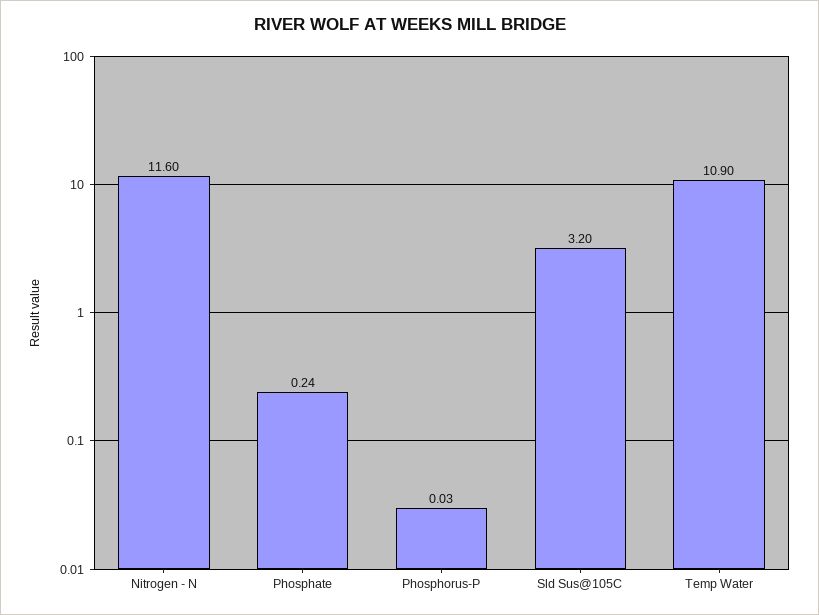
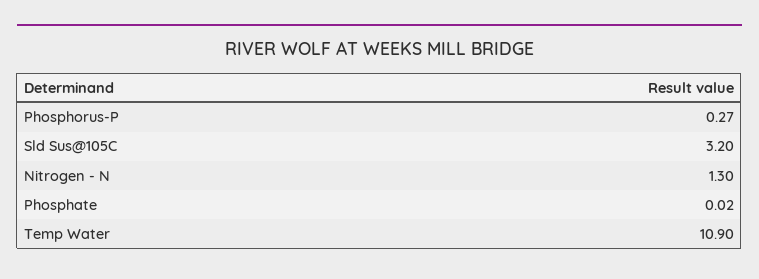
Nitrogen - N: 11.6 -> 1.3
Phosphate: 0.24 -> 0.02
Phosphorus-P: 0.03 -> 0.27

